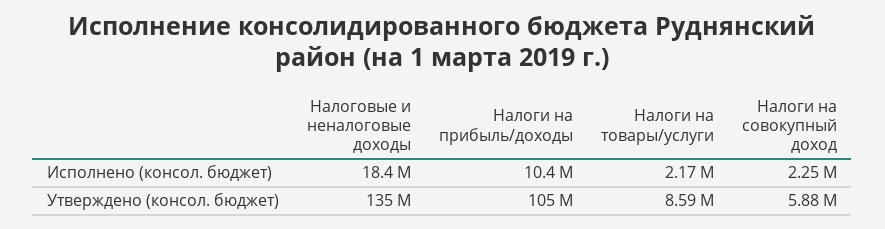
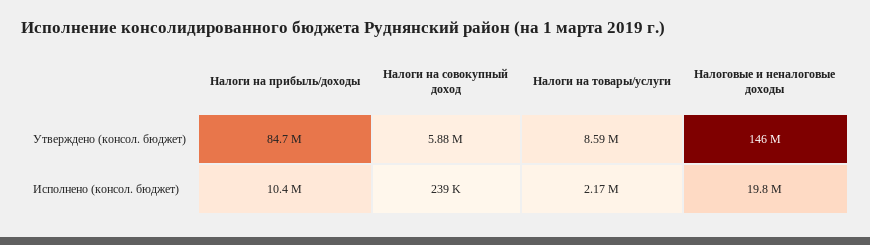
Налоговые и неналоговые доходы, Исполнено (консол. бюджет): 18400000 -> 19800000
Налоги на совокупный доход, Исполнено (консол. бюджет): 2250000 -> 239000
Налоговые и неналоговые доходы, Утверждено (консол. бюджет): 135000000 -> 146000000
Налоги на прибыль/доходы, Утверждено (консол. бюджет): 105000000 -> 84700000

